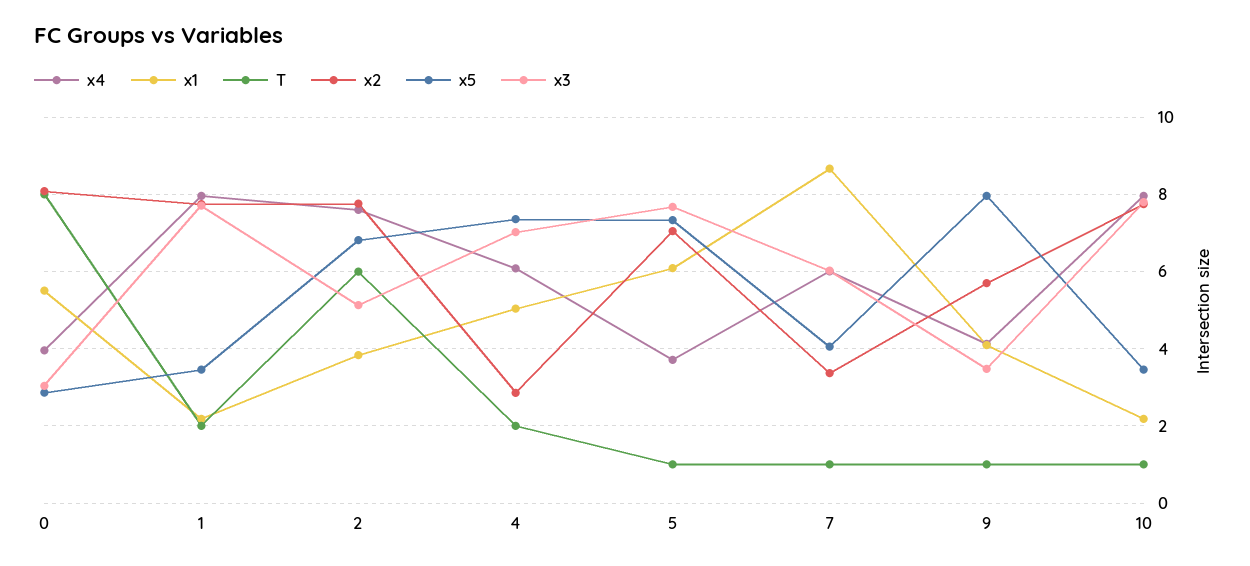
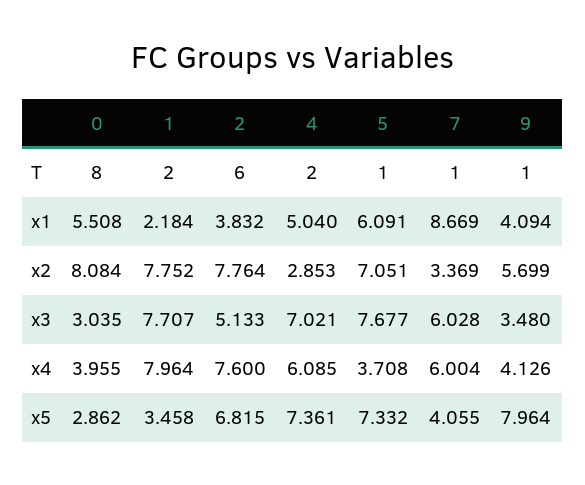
x4, 10: 8 -> none
x1, 10: 2.2 -> none
T, 10: 1 -> none
x2, 10: 7.8 -> none
x5, 10: 3.4 -> none
x3, 10: 7.8 -> none

